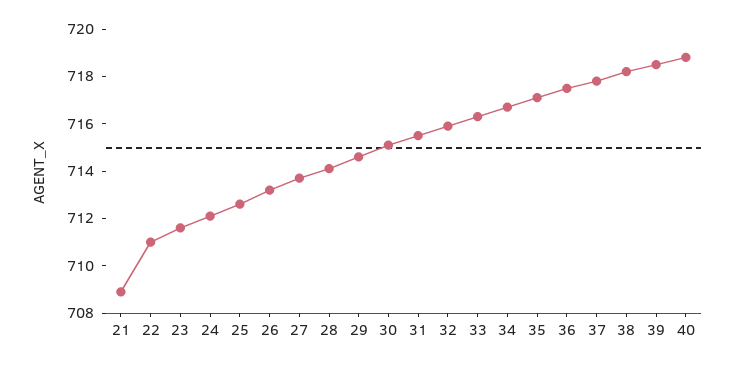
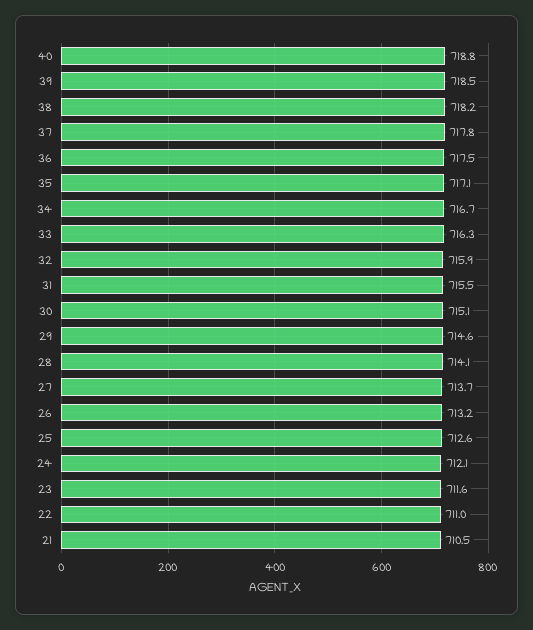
21: 709 -> 710.5

